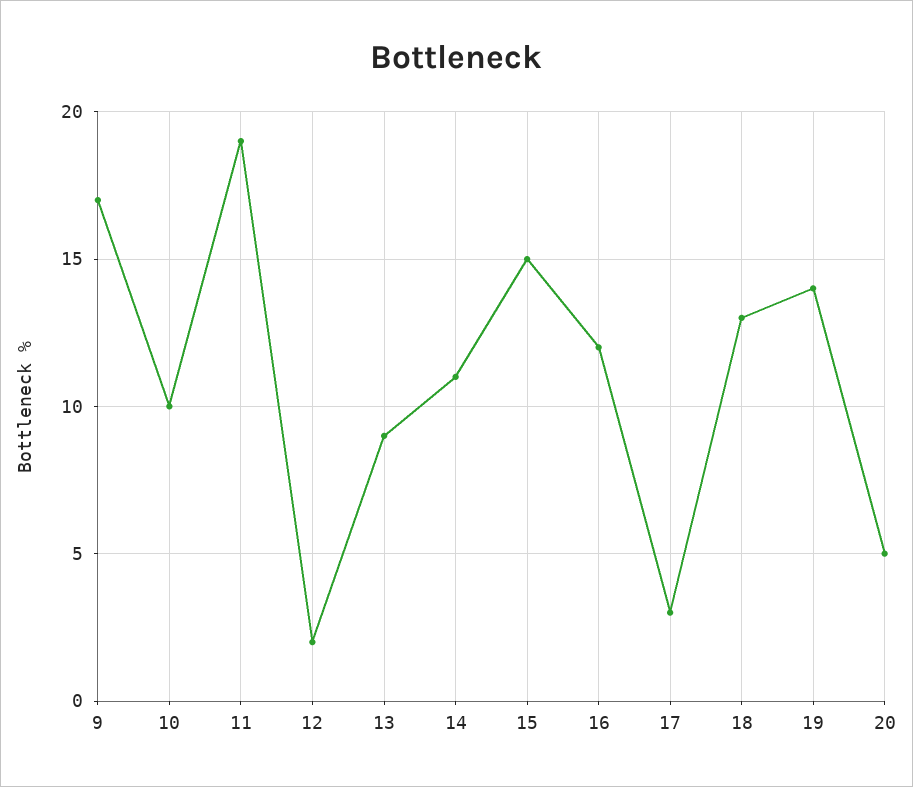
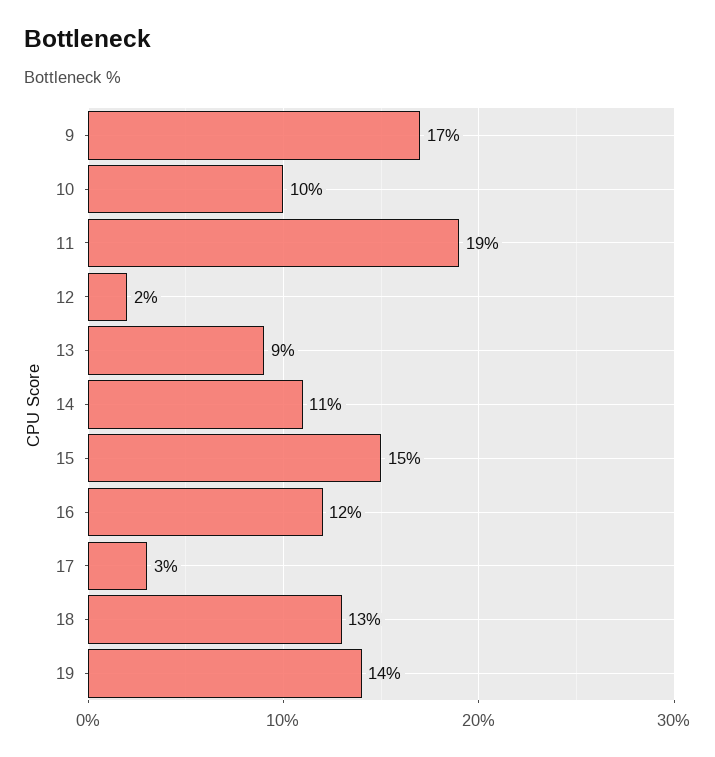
20: 5 -> none

